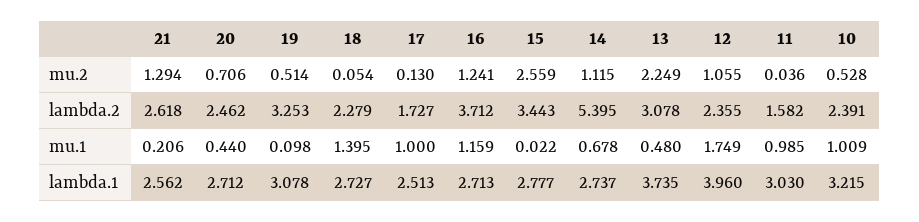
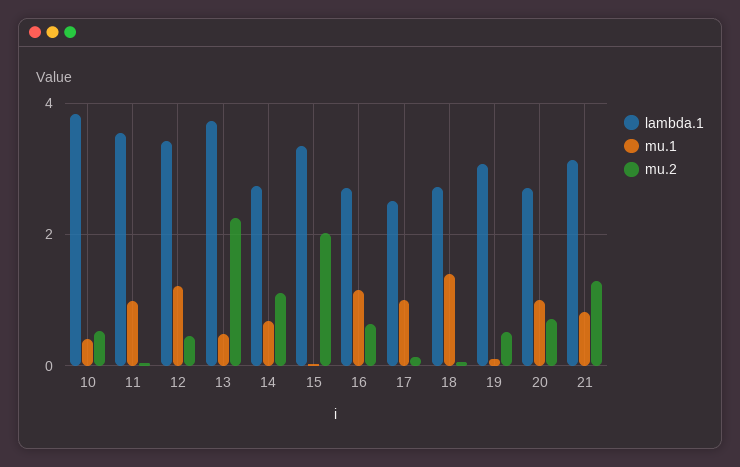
mu.2, 16: 1.241 -> 0.6
mu.2, 15: 2.559 -> 2
mu.2, 12: 1.055 -> 0.4
lambda.2, 21: 2.618 -> none
lambda.2, 20: 2.462 -> none
lambda.2, 19: 3.253 -> none
lambda.2, 18: 2.279 -> none
lambda.2, 17: 1.727 -> none
lambda.2, 16: 3.712 -> none
lambda.2, 15: 3.443 -> none
lambda.2, 14: 5.395 -> none
lambda.2, 13: 3.078 -> none
lambda.2, 12: 2.355 -> none
lambda.2, 11: 1.582 -> none
lambda.2, 10: 2.391 -> none
mu.1, 21: 0.206 -> 0.8
mu.1, 20: 0.44 -> 1
mu.1, 12: 1.749 -> 1.2
mu.1, 10: 1.009 -> 0.4
lambda.1, 21: 2.562 -> 3.2
lambda.1, 15: 2.777 -> 3.4
lambda.1, 12: 3.96 -> 3.4
lambda.1, 11: 3.03 -> 3.6
lambda.1, 10: 3.215 -> 3.8

